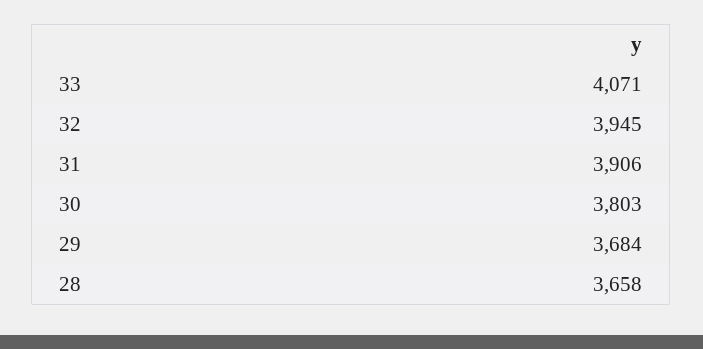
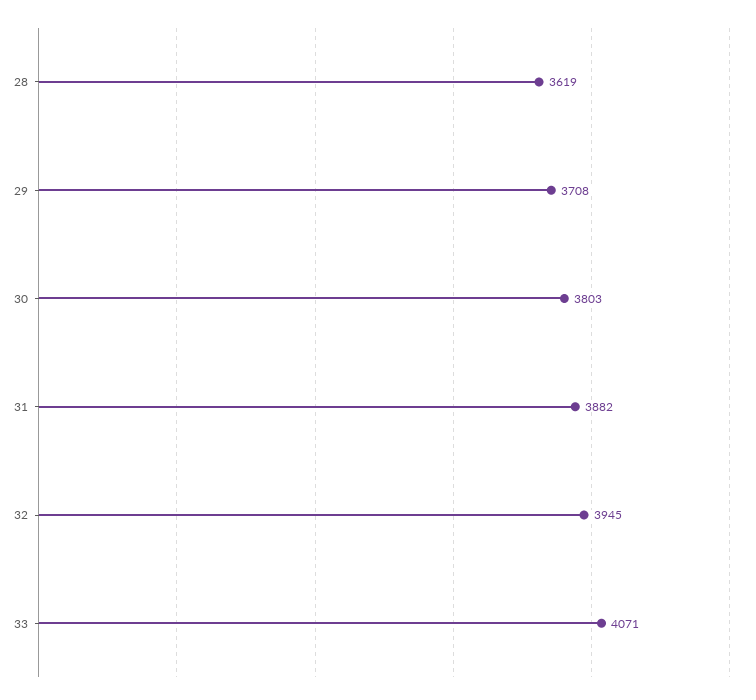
31: 3906 -> 3882
29: 3684 -> 3708
28: 3658 -> 3619

